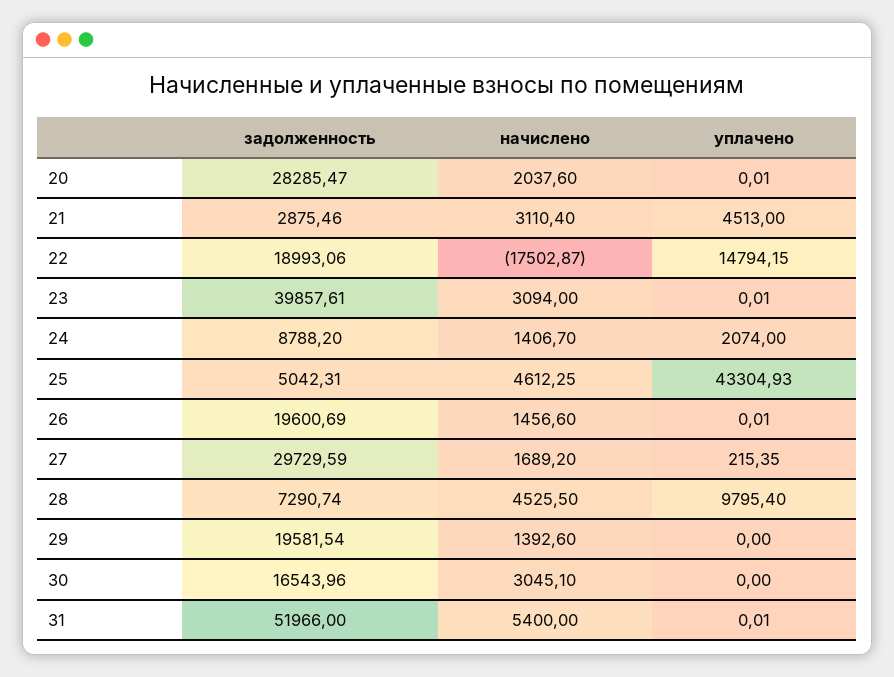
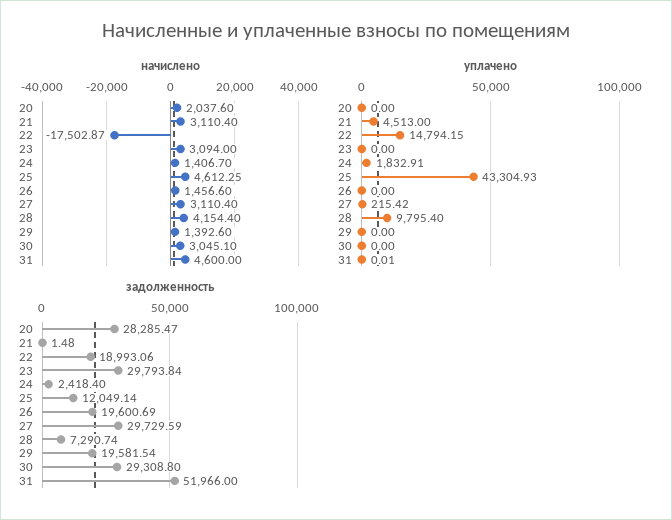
уплачено, 20: 0.01 -> 0
задолженность, 21: 2875.46 -> 1.48
задолженность, 23: 39857.61 -> 29793.84
уплачено, 23: 0.01 -> 0
задолженность, 24: 8788.2 -> 2418.4
уплачено, 24: 2074 -> 1832.91
задолженность, 25: 5042.31 -> 12049.14
уплачено, 26: 0.01 -> 0
начислено, 27: 1689.2 -> 3110.4
уплачено, 27: 215.35 -> 215.42
начислено, 28: 4525.5 -> 4154.4
задолженность, 30: 16543.96 -> 29308.8
начислено, 31: 5400 -> 4600

